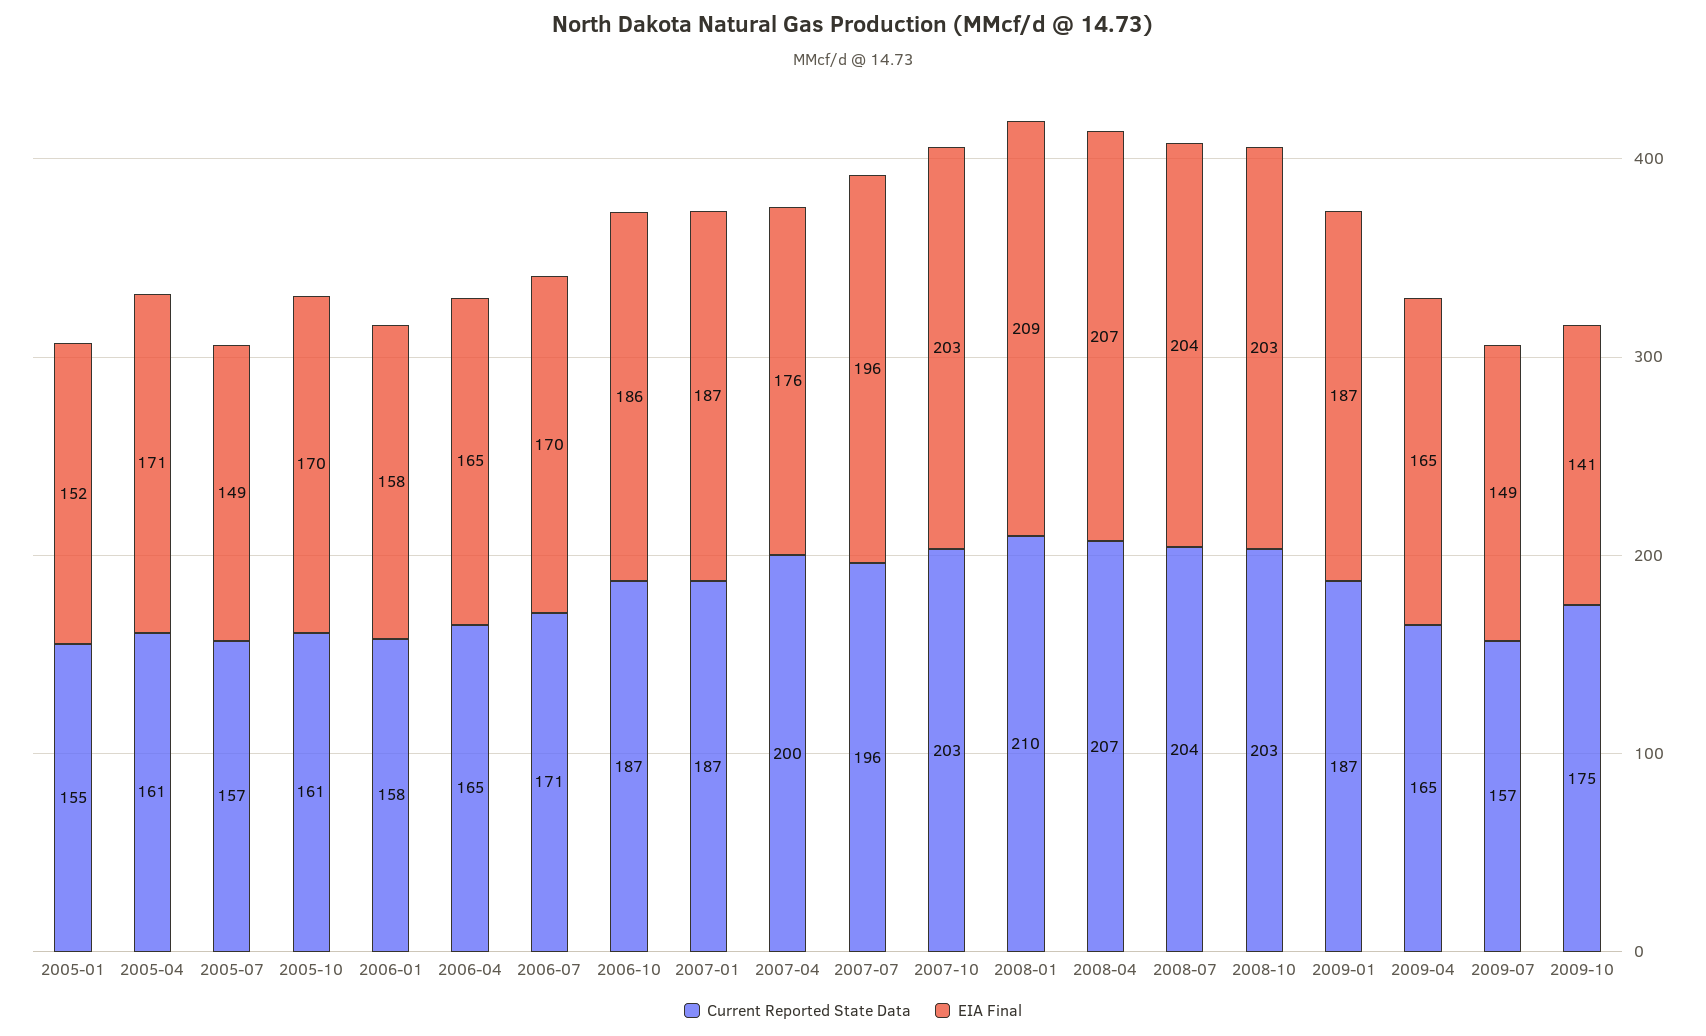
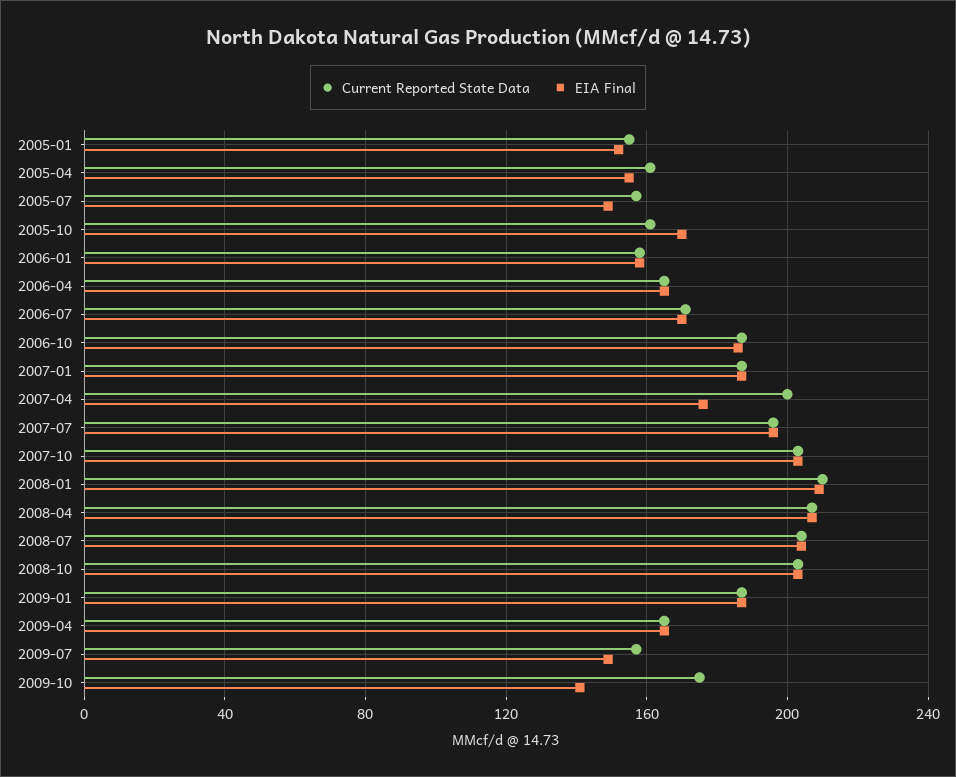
EIA Final, 2005-04: 171 -> 155

